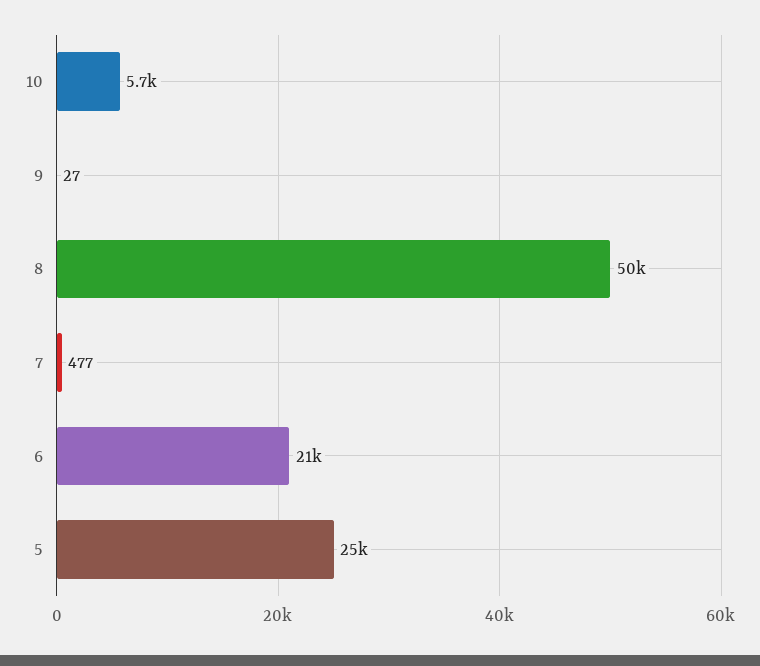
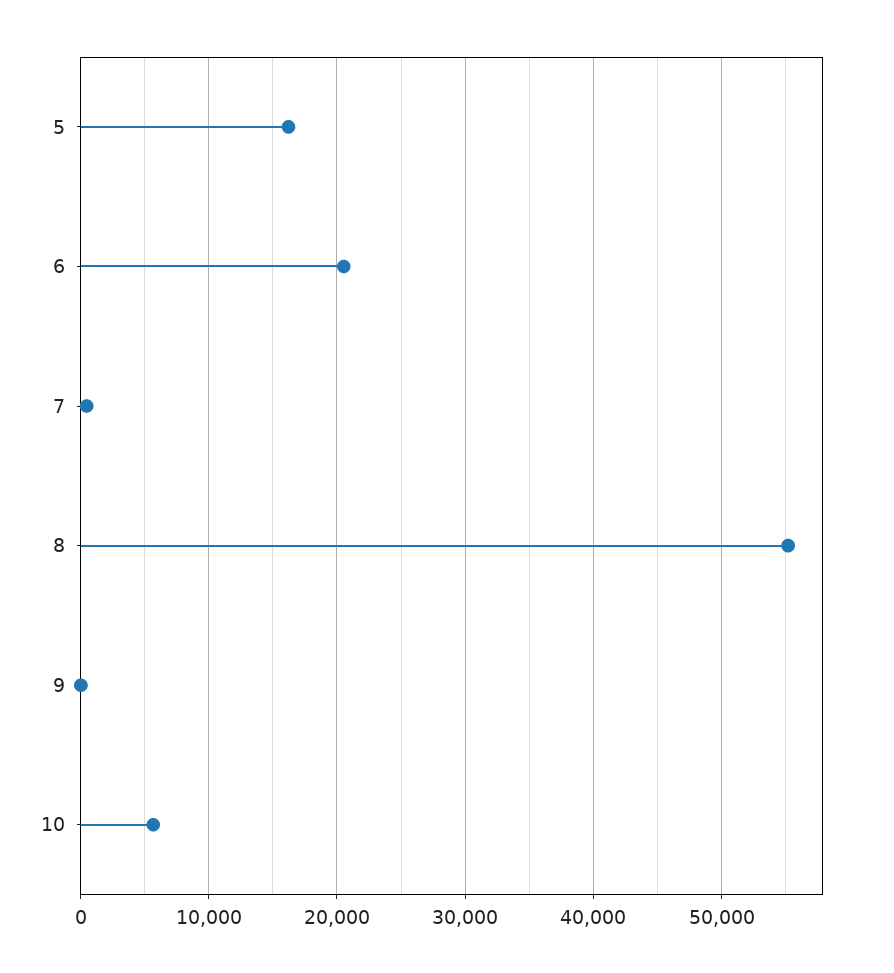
8: 50000 -> 55000
5: 25000 -> 16000

